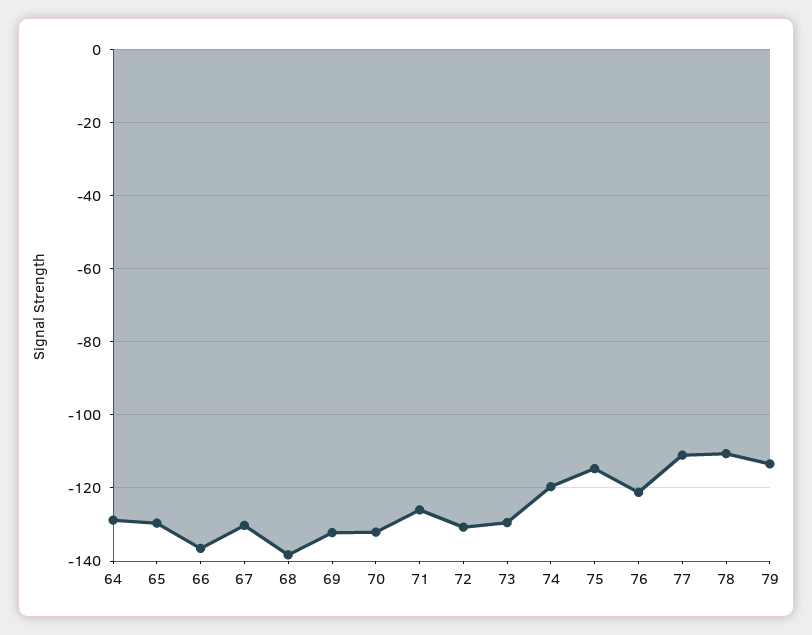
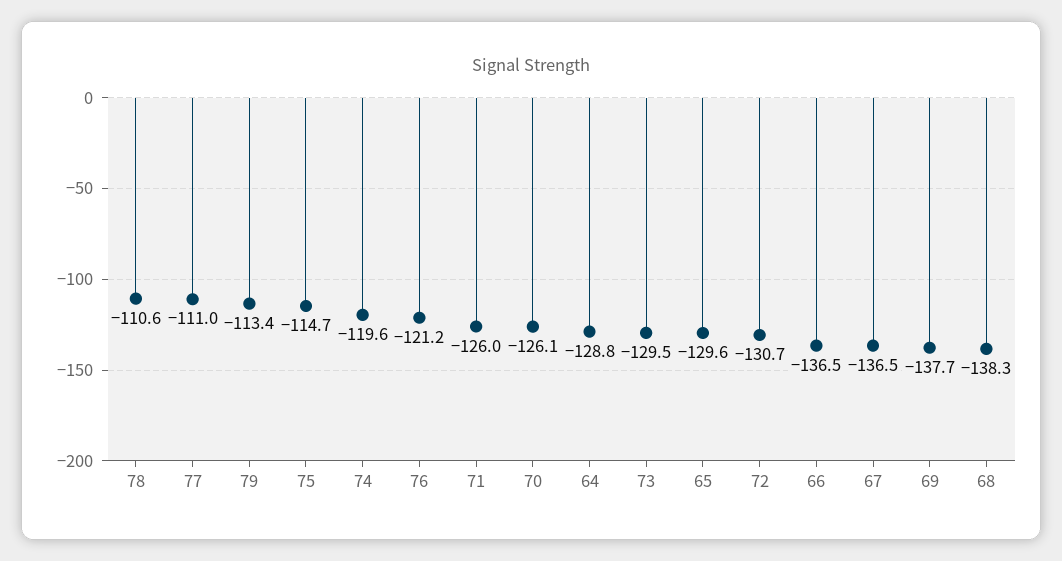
67: -130 -> -136.5
69: -132 -> -137.7
70: -132 -> -126.1

